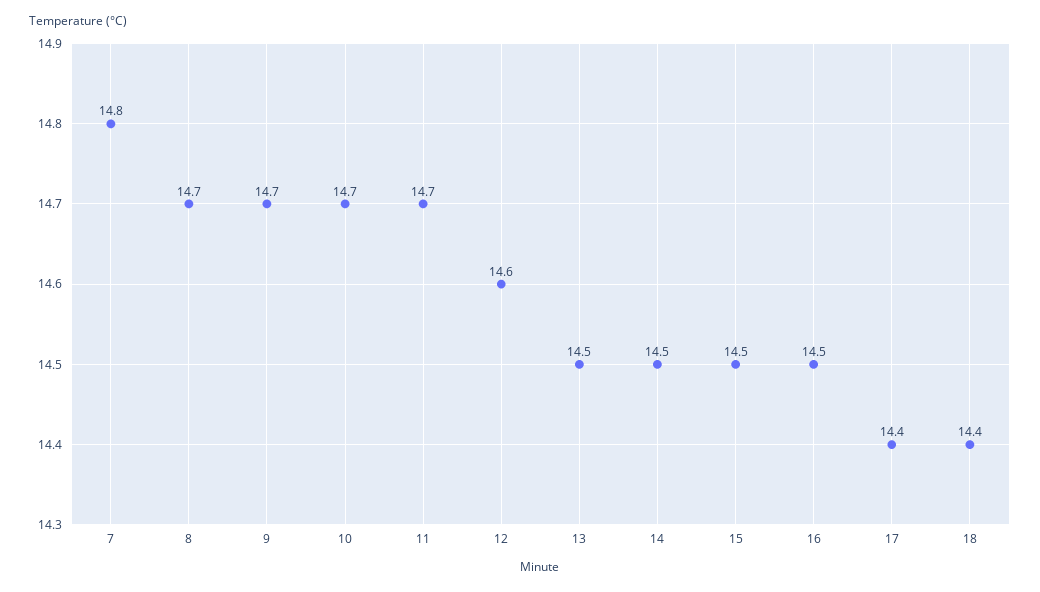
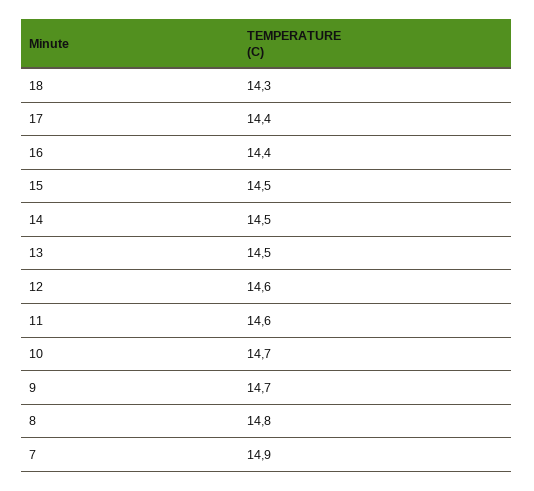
7: 14.8 -> 14.9
8: 14.7 -> 14.8
11: 14.7 -> 14.6
16: 14.5 -> 14.4
18: 14.4 -> 14.3

